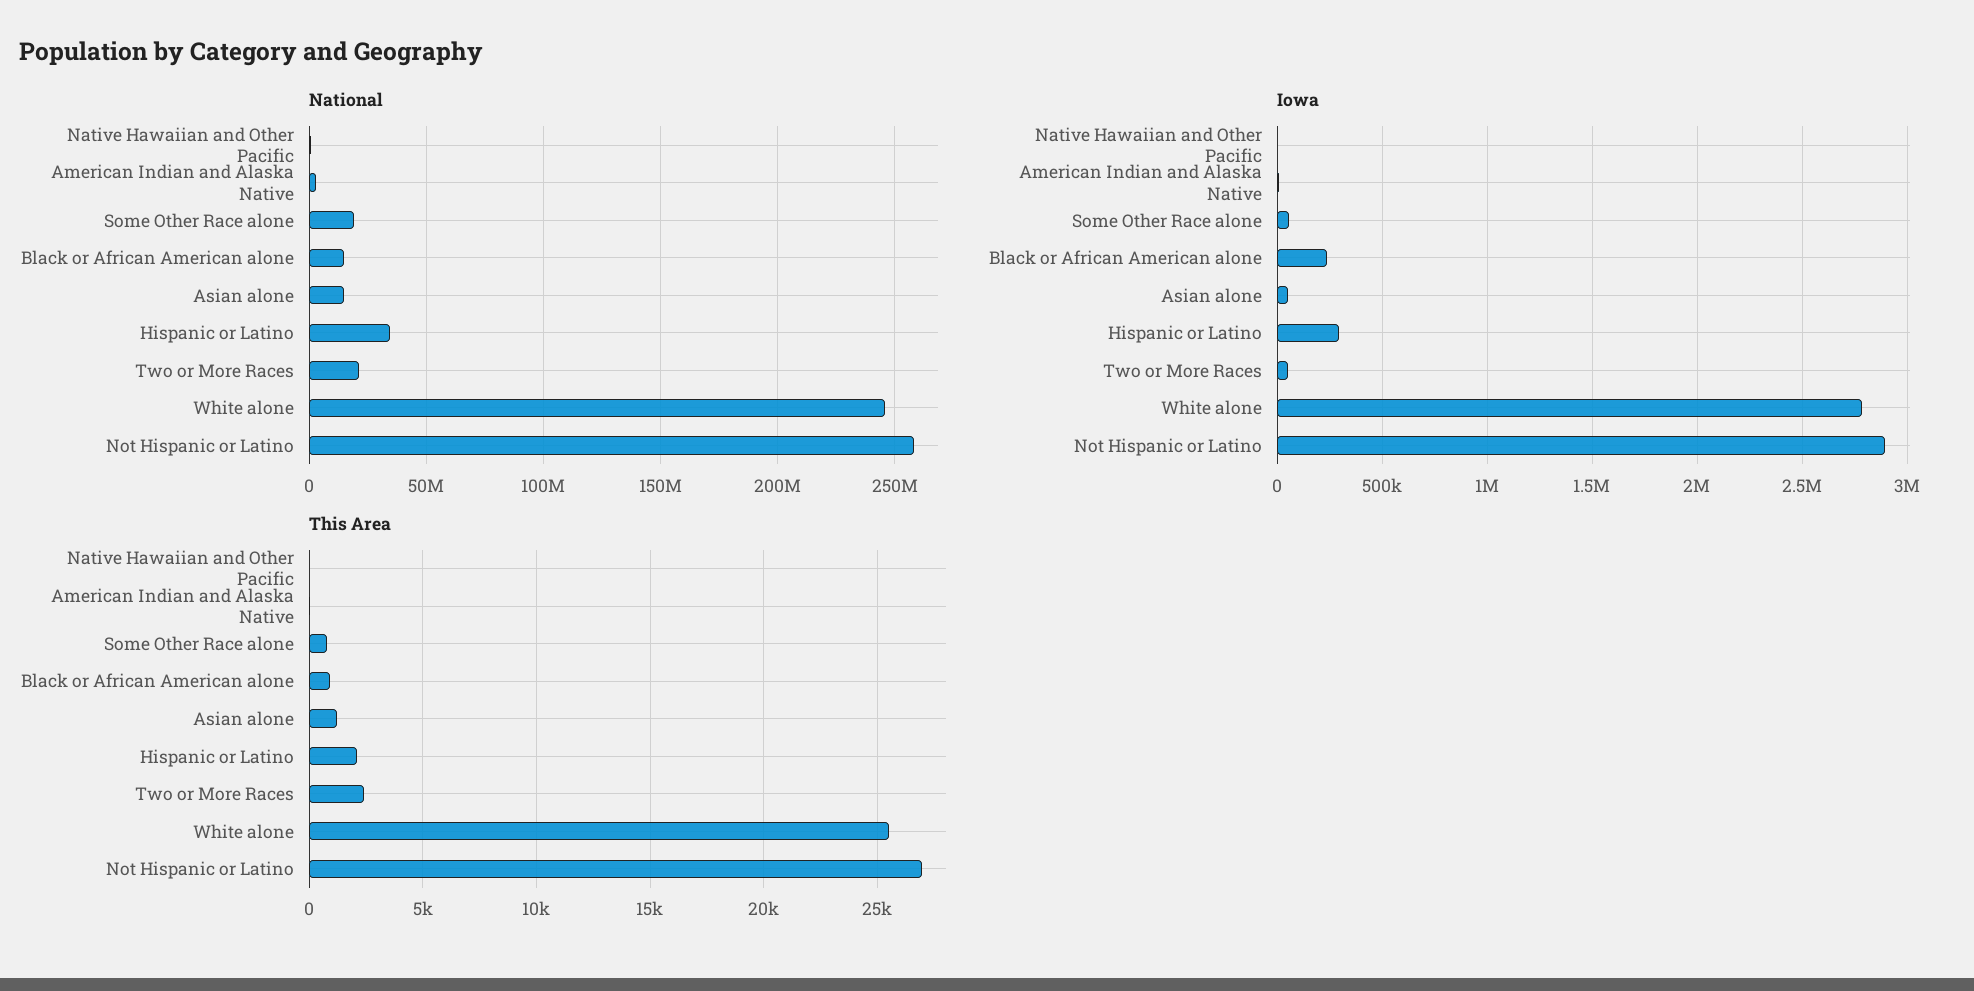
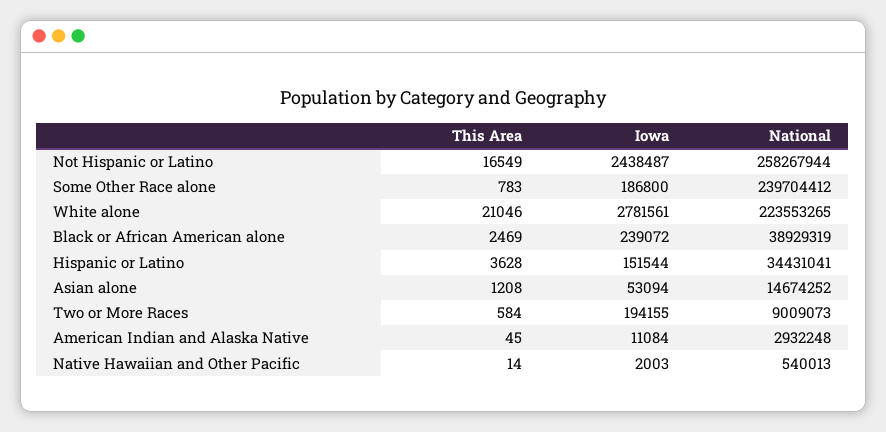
National, Some Other Race alone: 20000000 -> 239704412
National, Black or African American alone: 15000000 -> 38929319
National, Two or More Races: 20000000 -> 9009073
National, White alone: 245000000 -> 223553265
Iowa, Some Other Race alone: 50000 -> 186800
Iowa, Hispanic or Latino: 300000 -> 151544
Iowa, Two or More Races: 50000 -> 194155
Iowa, Not Hispanic or Latino: 2900000 -> 2438487
This Area, Black or African American alone: 1000 -> 2469
This Area, Hispanic or Latino: 2000 -> 3628
This Area, Two or More Races: 2500 -> 584
This Area, White alone: 25500 -> 21046
This Area, Not Hispanic or Latino: 27000 -> 16549

